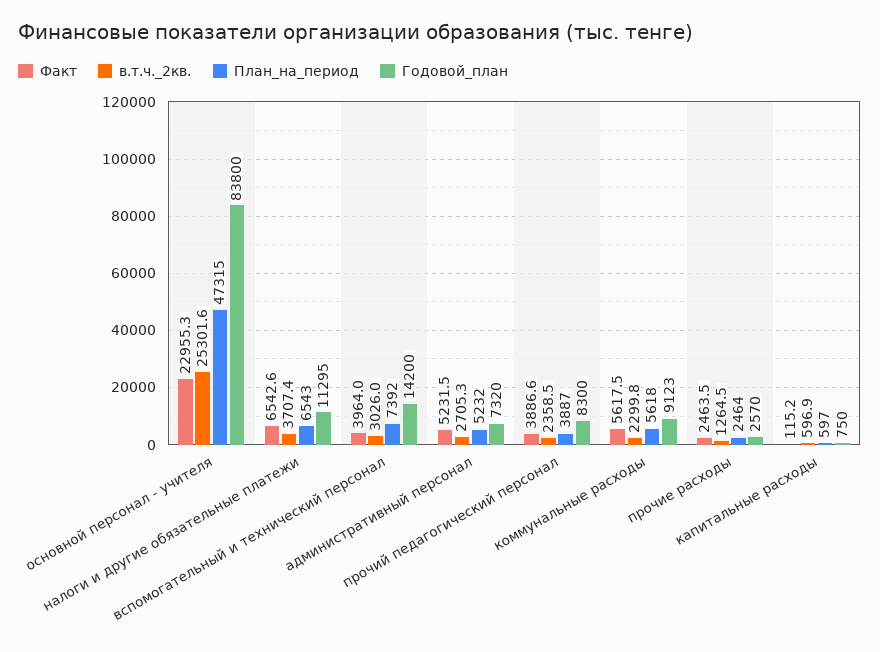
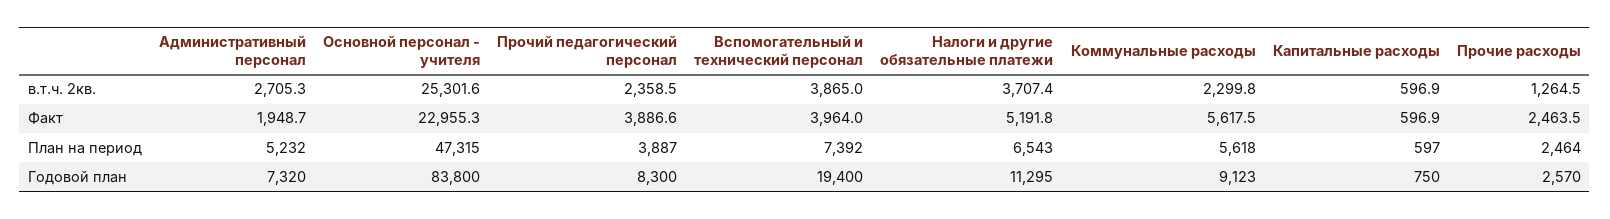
Факт, налоги и другие обязательные платежи: 6542.6 -> 5191.8
в.т.ч._2кв., вспомогательный и технический персонал: 3026 -> 3865
Годовой_план, вспомогательный и технический персонал: 14200 -> 19400
Факт, административный персонал: 5231.5 -> 1948.7
Факт, капитальные расходы: 115.2 -> 596.9

